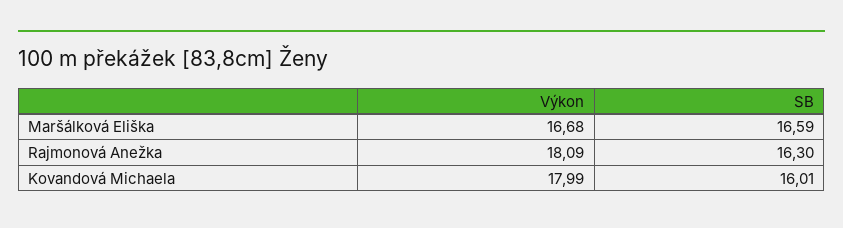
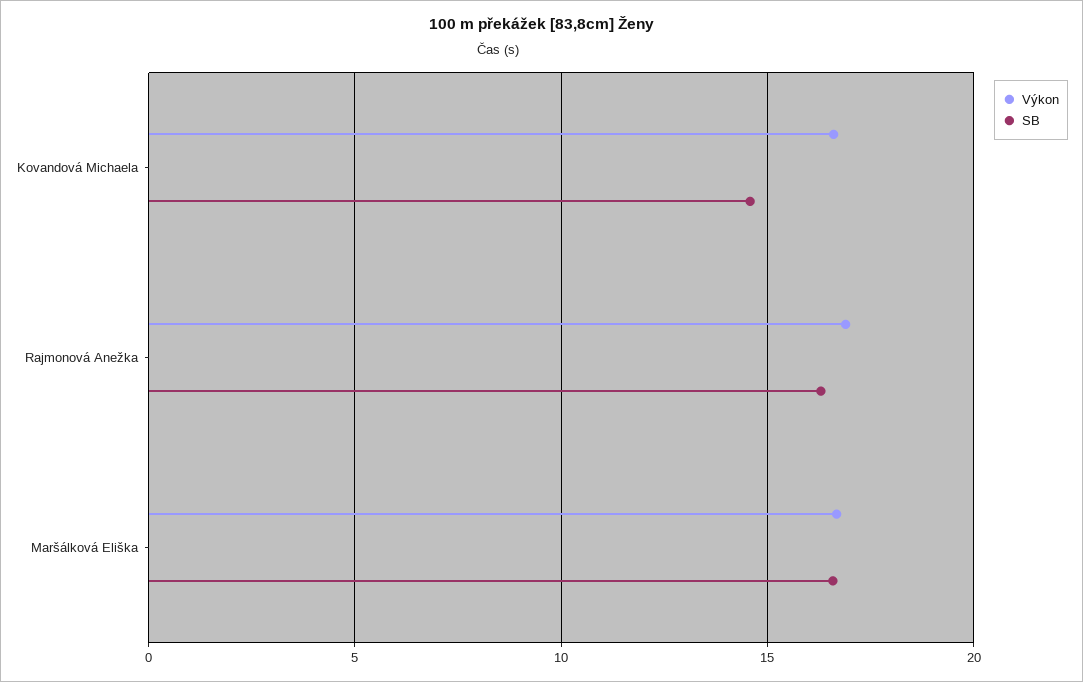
Výkon, Rajmonová Anežka: 18.09 -> 17
Výkon, Kovandová Michaela: 17.99 -> 16.5
SB, Kovandová Michaela: 16.01 -> 14.5

